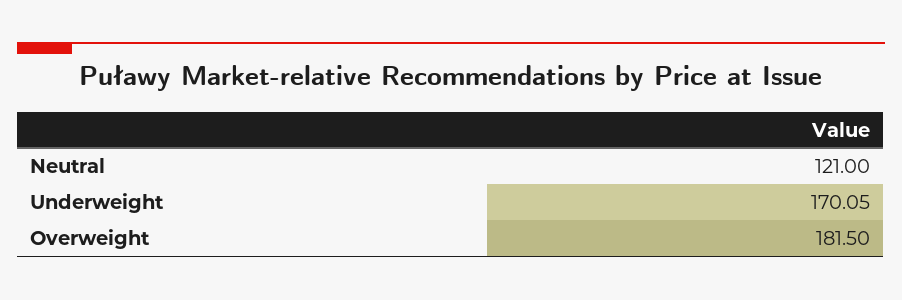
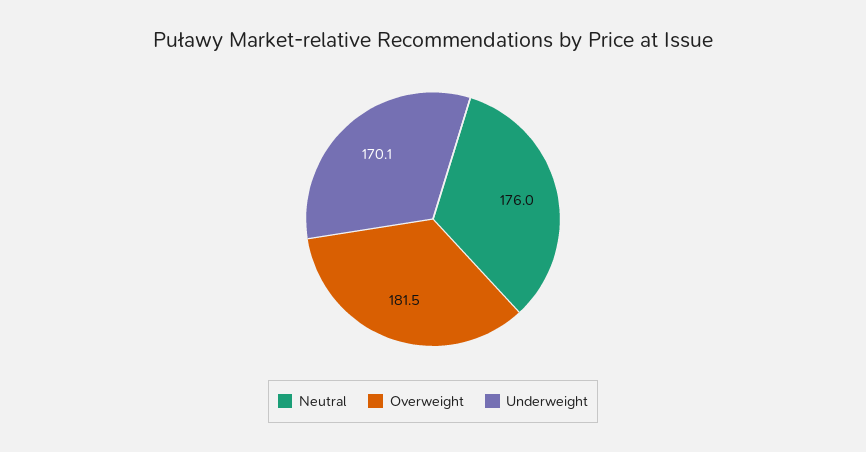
Neutral: 121 -> 176

